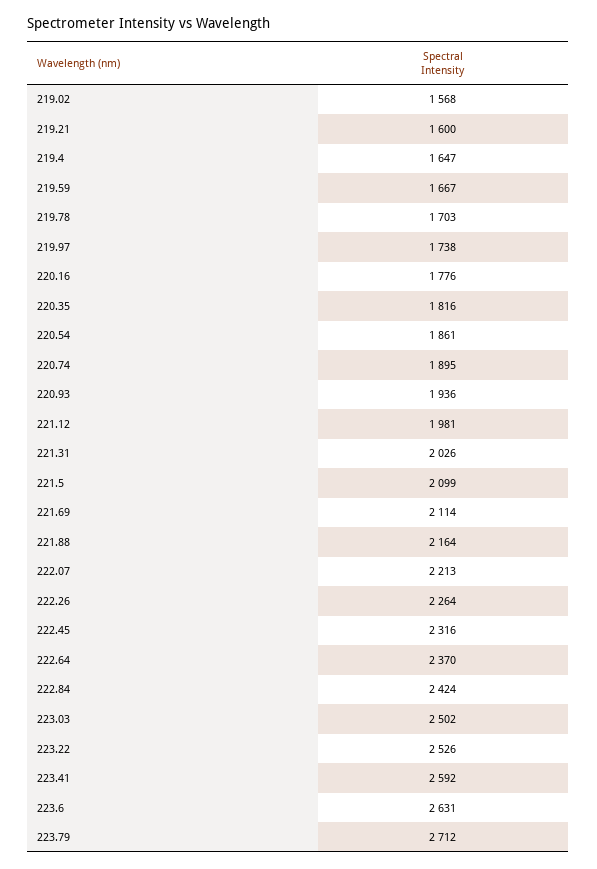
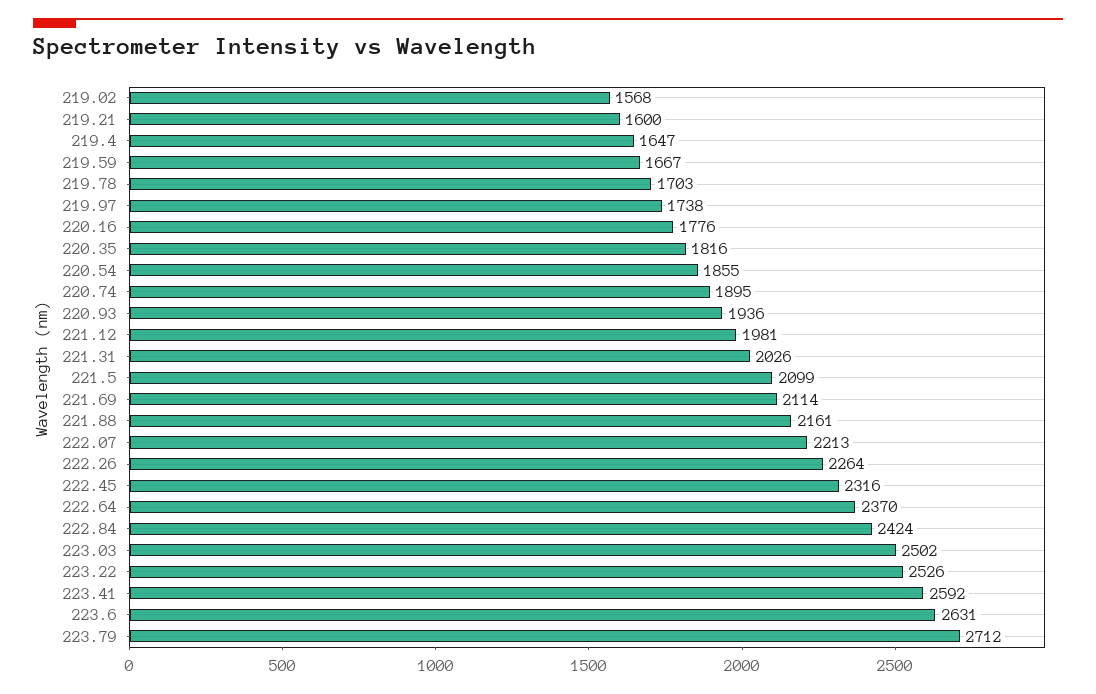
220.54: 1861 -> 1855
221.88: 2164 -> 2161

